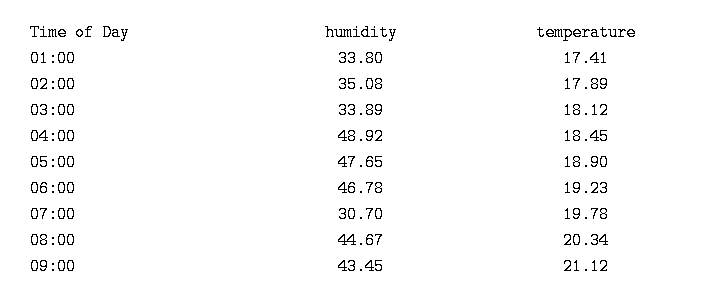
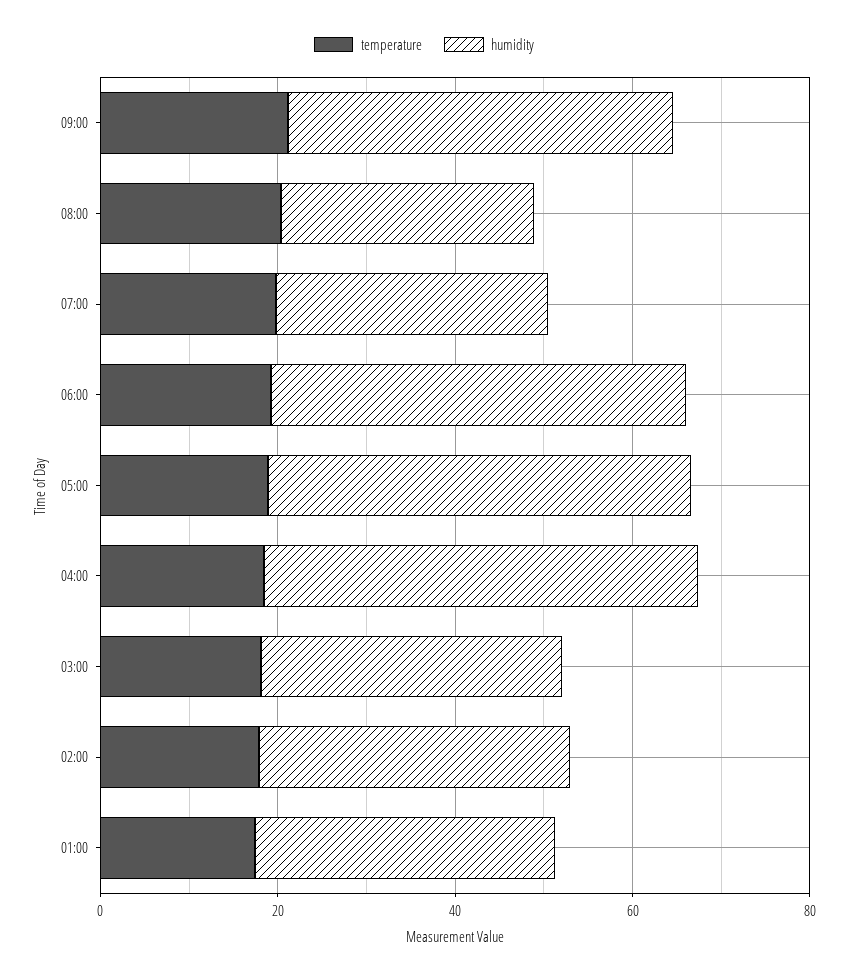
humidity, 08:00: 44.67 -> 30

